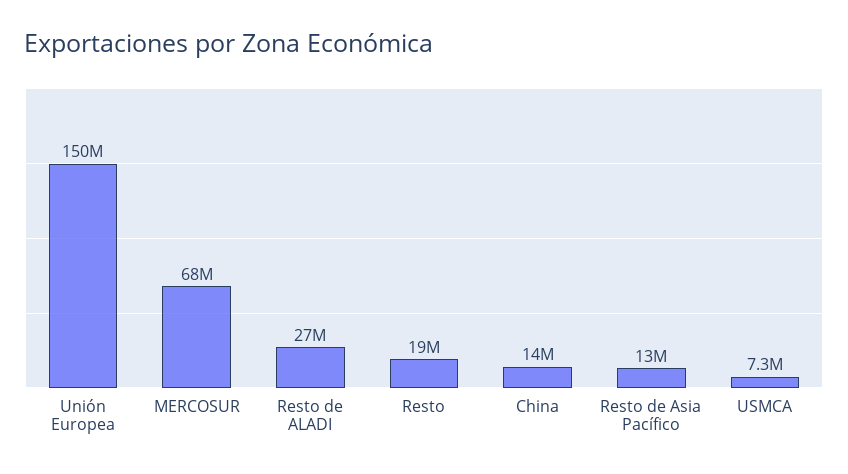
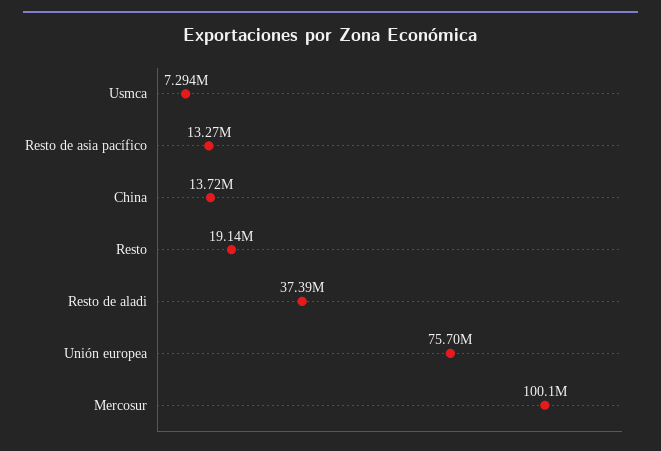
Unión Europea: 150000000 -> 75700000
MERCOSUR: 68000000 -> 100100000
Resto de ALADI: 27000000 -> 37390000

